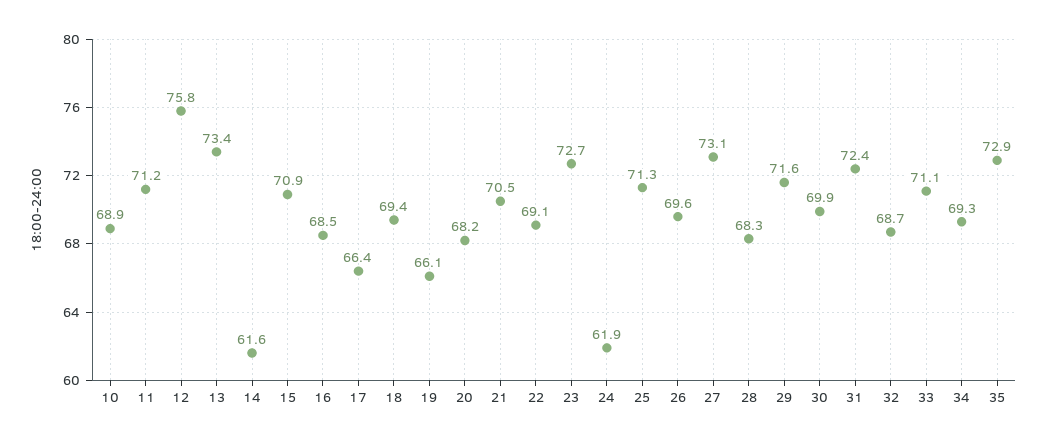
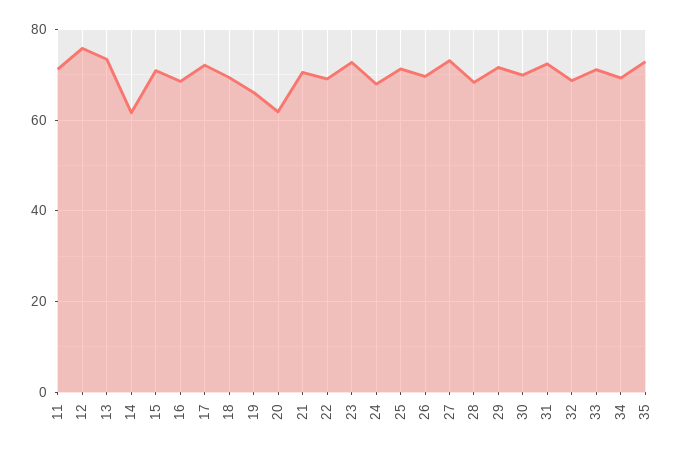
10: 68.9 -> none
17: 66.4 -> 72
20: 68.2 -> 62
24: 61.9 -> 68

